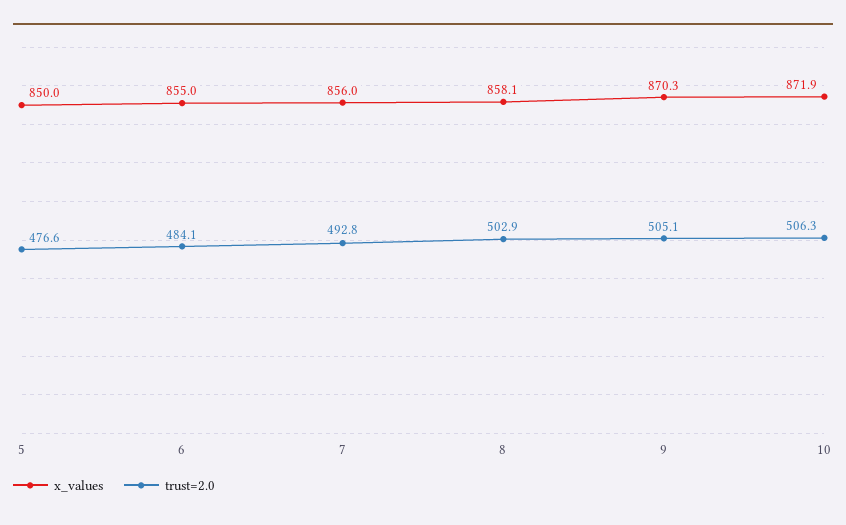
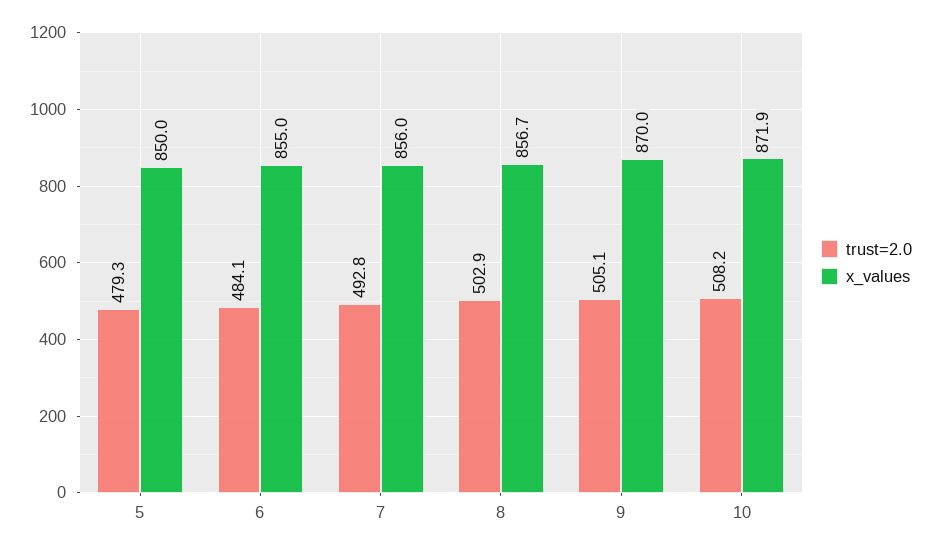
trust=2.0, 5: 476.6 -> 479.3
x_values, 8: 858.1 -> 856.7
x_values, 9: 870.3 -> 870
trust=2.0, 10: 506.3 -> 508.2

